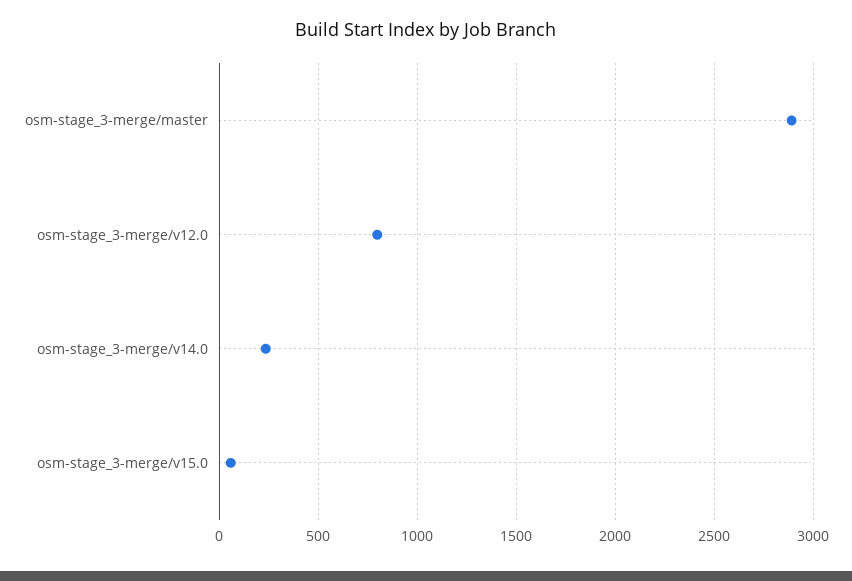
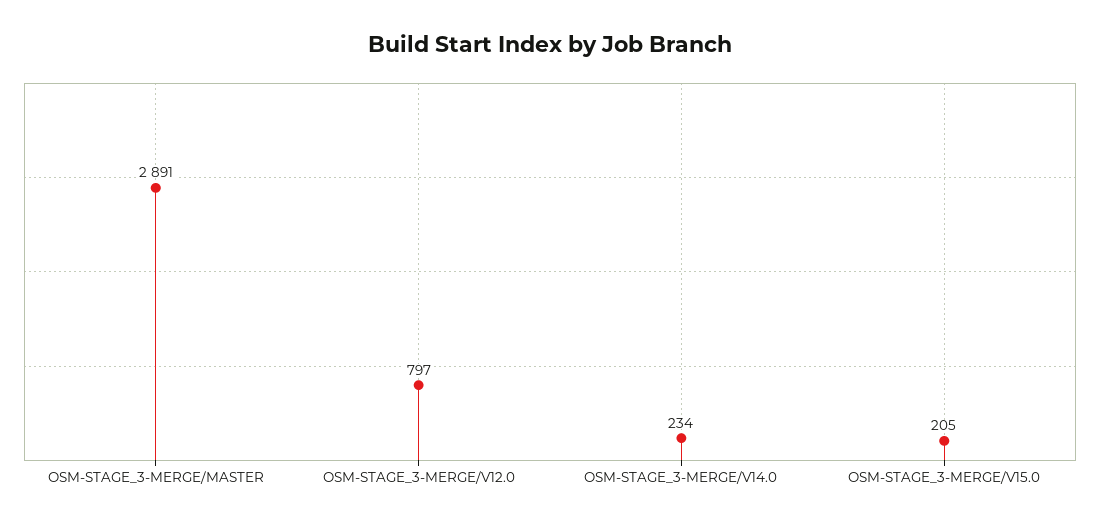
osm-stage_3-merge/v15.0: 50 -> 205

